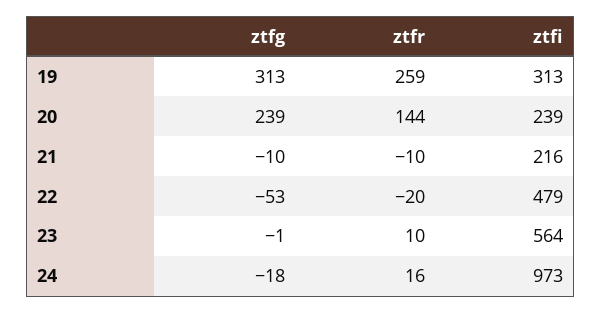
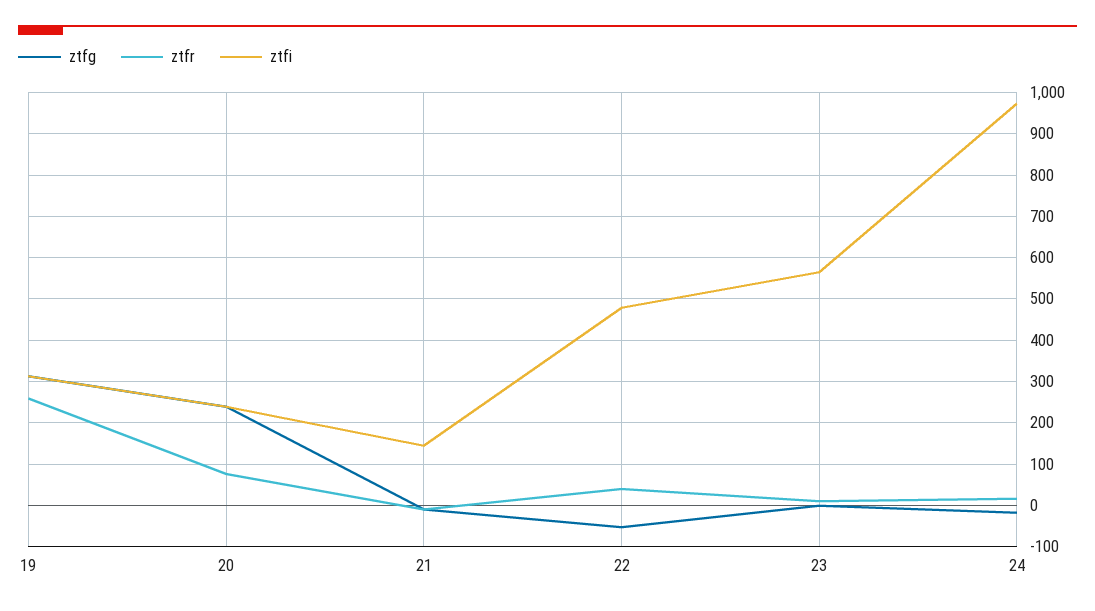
ztfr, 20: 144 -> 80
ztfi, 21: 216 -> 140
ztfr, 22: -20 -> 40

